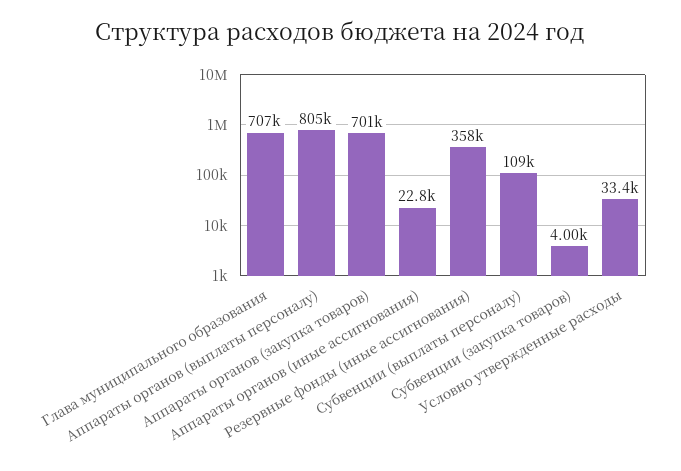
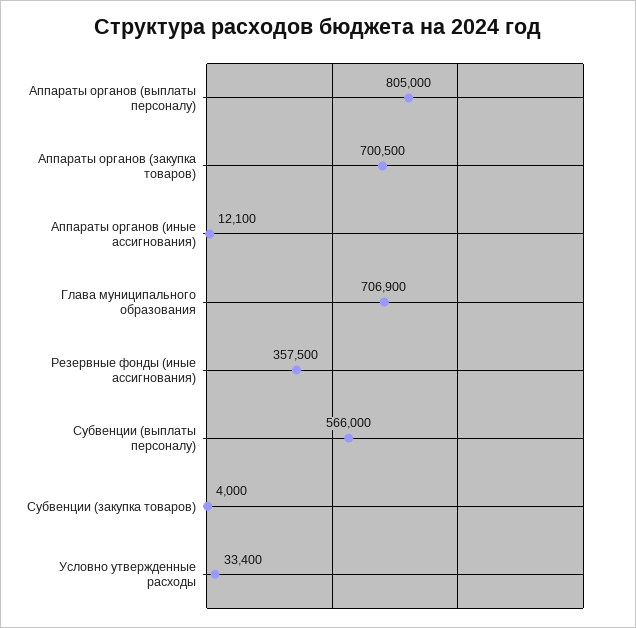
Аппараты органов (иные ассигнования): 22800 -> 12100
Субвенции (выплаты персоналу): 109000 -> 566000

